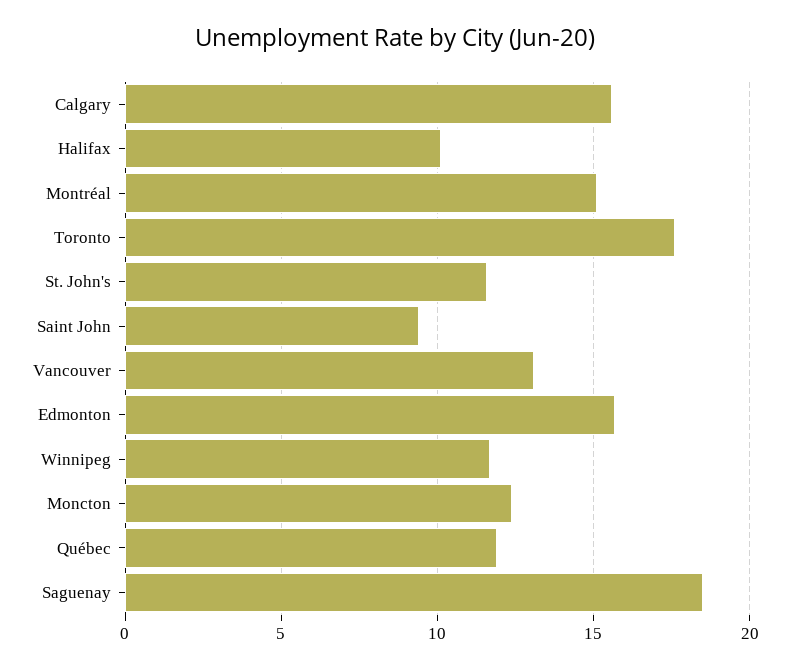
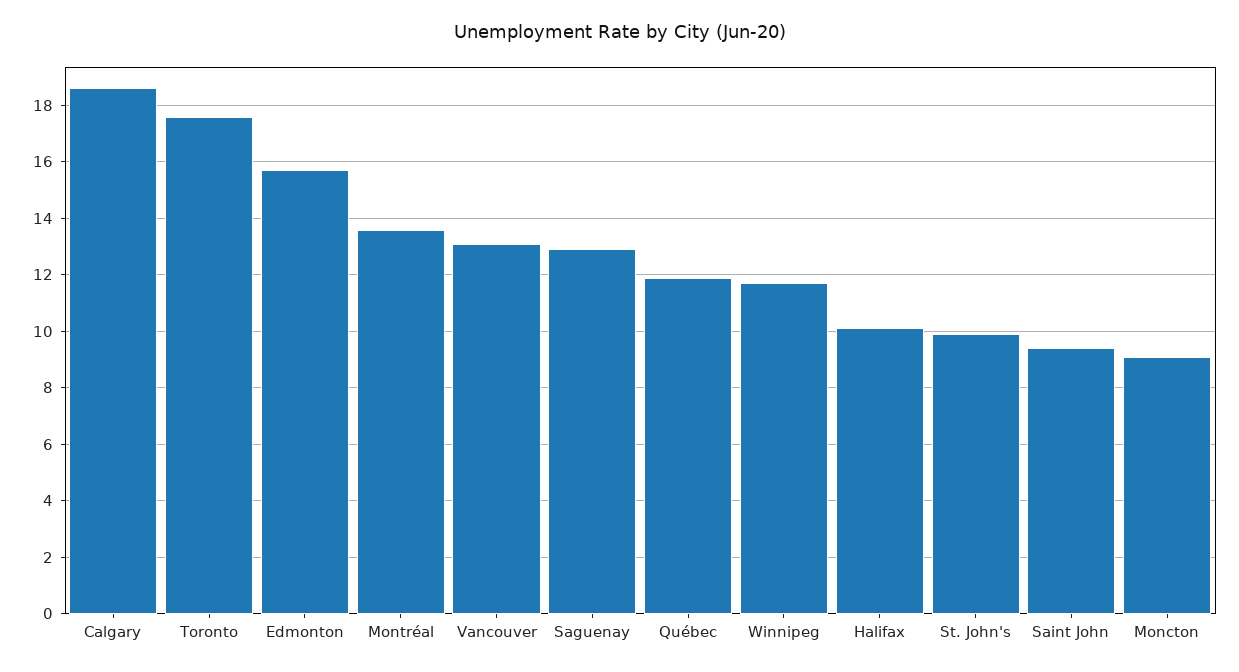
Calgary: 15.5 -> 18.5
Montréal: 15 -> 13.5
St. John's: 11.5 -> 10
Moncton: 12.5 -> 9
Saguenay: 18.5 -> 13

